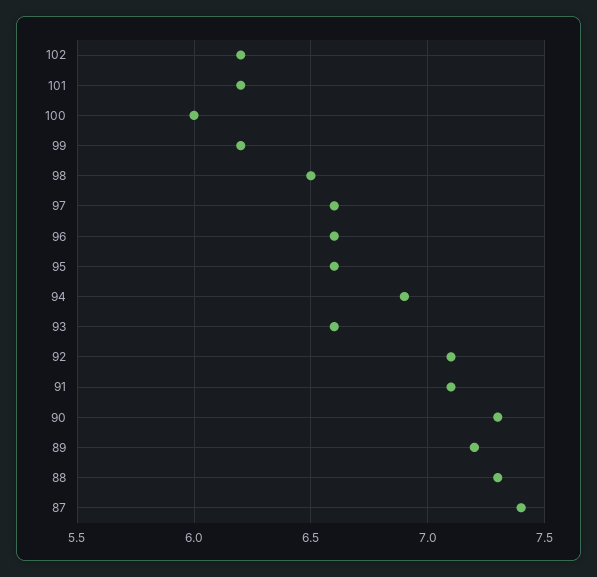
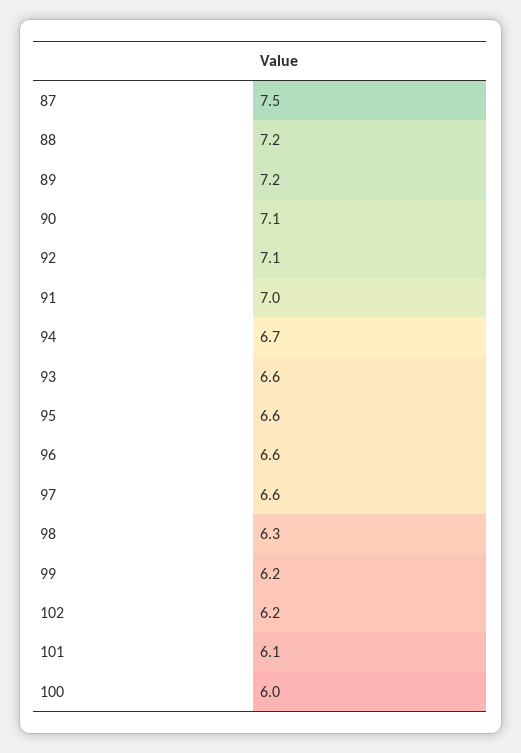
101: 6.2 -> 6.1
98: 6.5 -> 6.3
94: 6.9 -> 6.7
91: 7.1 -> 7
90: 7.3 -> 7.1
88: 7.3 -> 7.2
87: 7.4 -> 7.5

